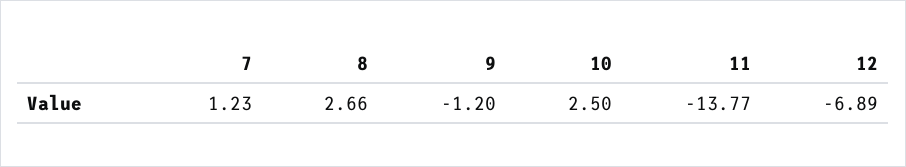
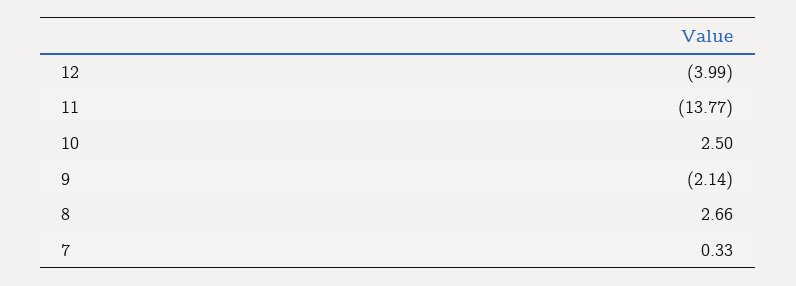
7: 1.23 -> 0.33
9: -1.2 -> -2.14
12: -6.89 -> -3.99

